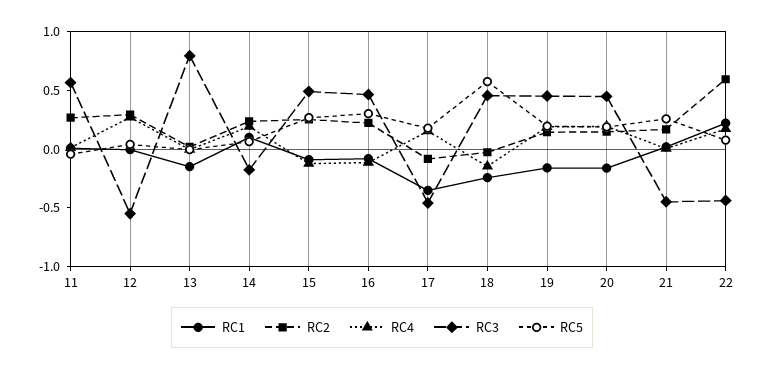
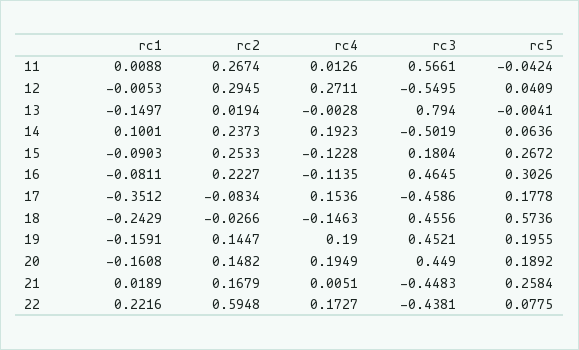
RC3, 14: -0.2 -> -0.5019
RC3, 15: 0.5 -> 0.1804

